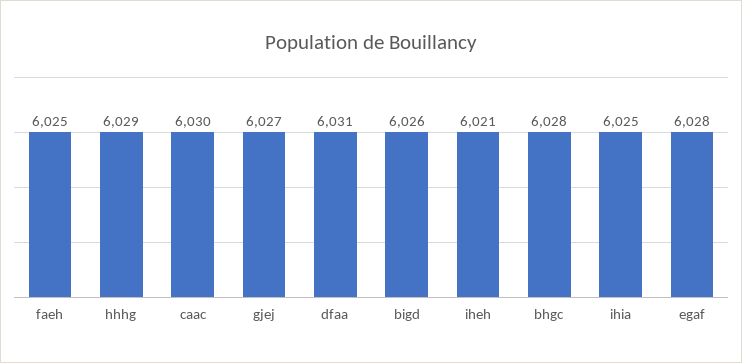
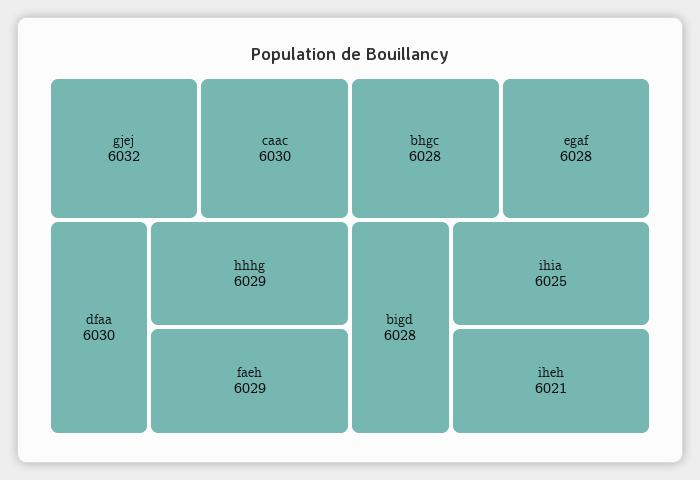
faeh: 6025 -> 6029
gjej: 6027 -> 6032
dfaa: 6031 -> 6030
bigd: 6026 -> 6028

